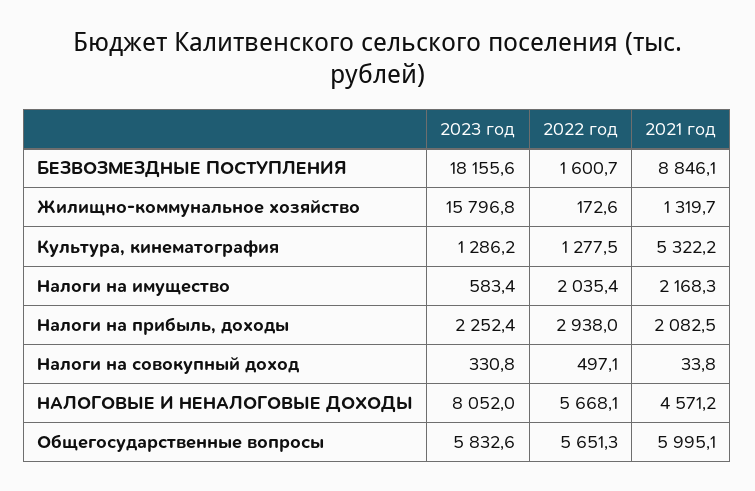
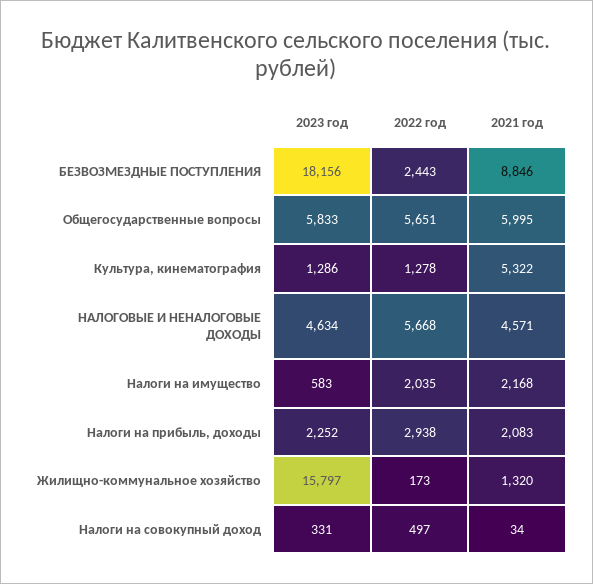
2022 год, БЕЗВОЗМЕЗДНЫЕ ПОСТУПЛЕНИЯ: 1600.7 -> 2443
2023 год, НАЛОГОВЫЕ И НЕНАЛОГОВЫЕ ДОХОДЫ: 8052 -> 4634

